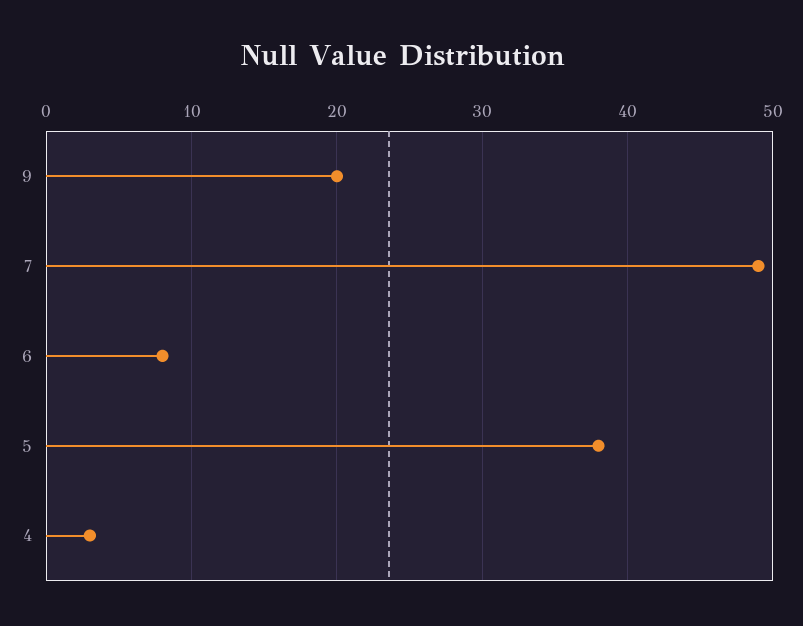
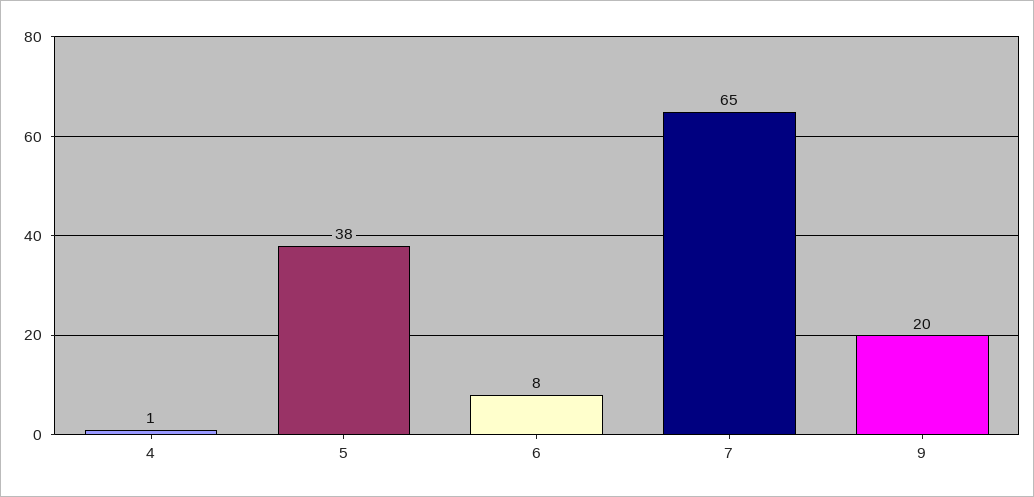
7: 49 -> 65
4: 3 -> 1

